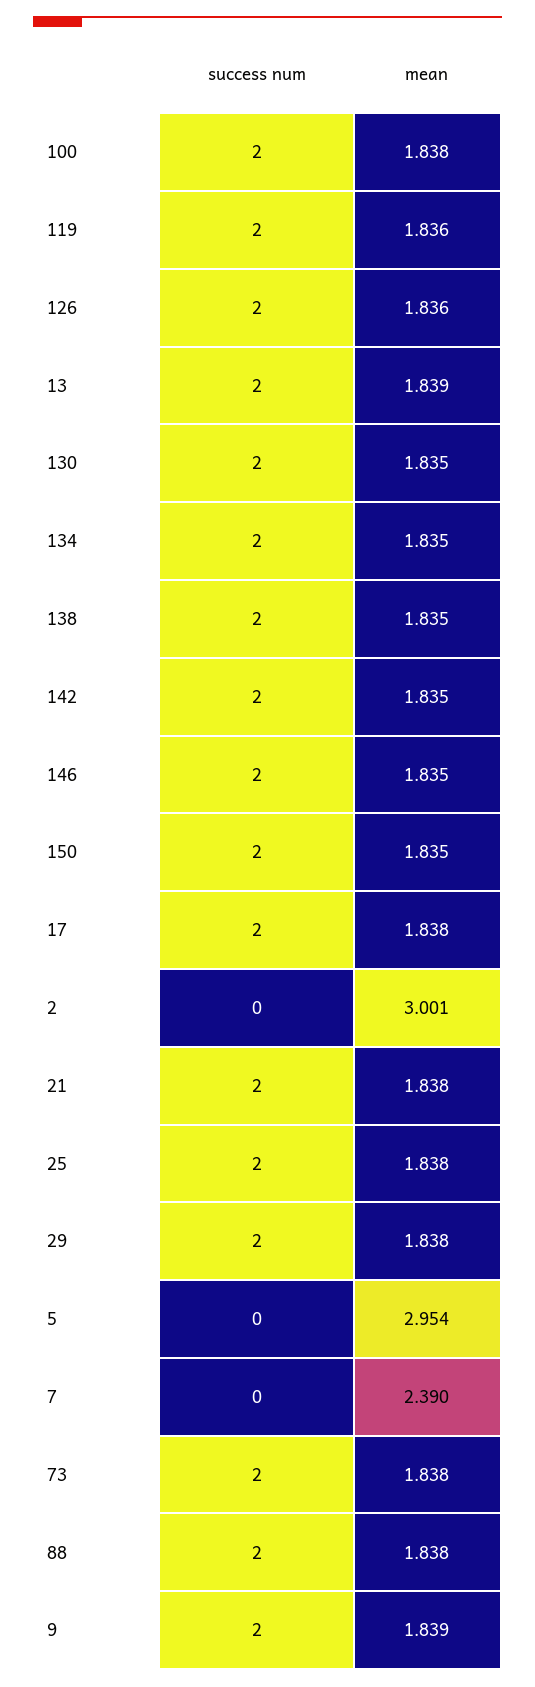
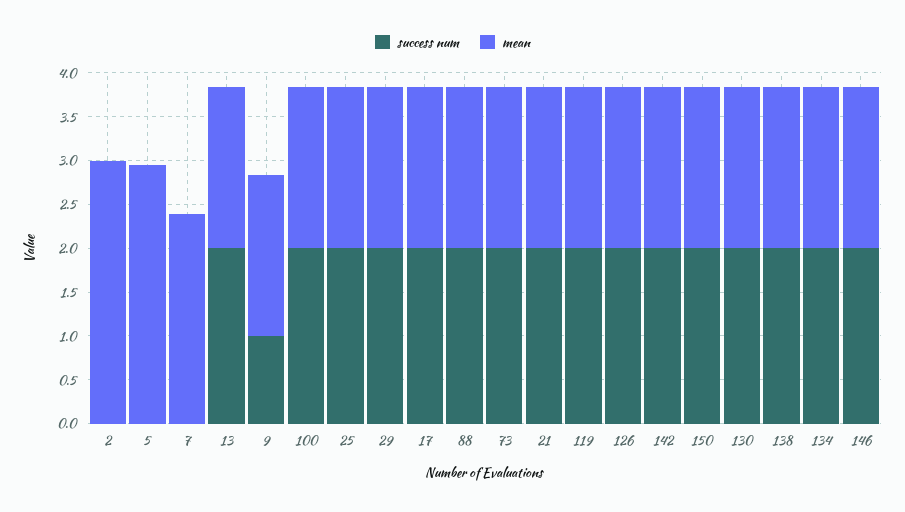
success num, 9: 2 -> 1

